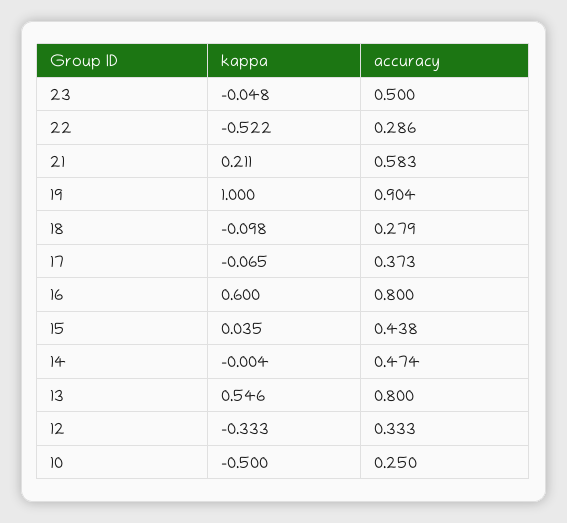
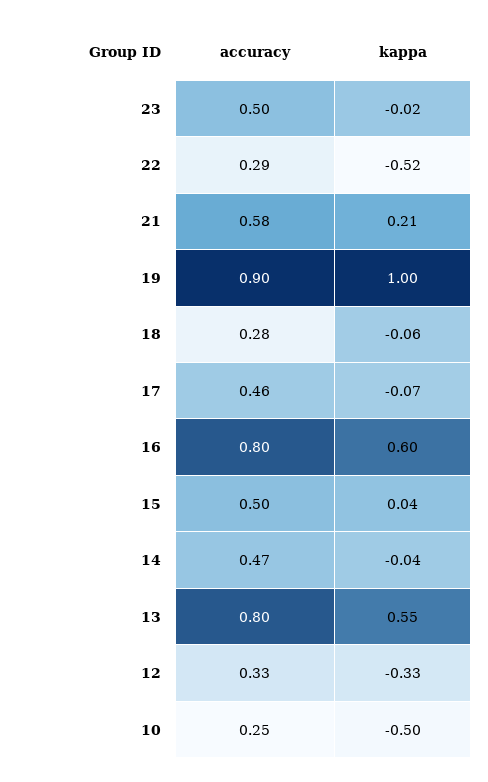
kappa, 23: -0.048 -> -0.02
kappa, 18: -0.098 -> -0.06
accuracy, 17: 0.373 -> 0.46
accuracy, 15: 0.438 -> 0.5
kappa, 14: -0.004 -> -0.04

